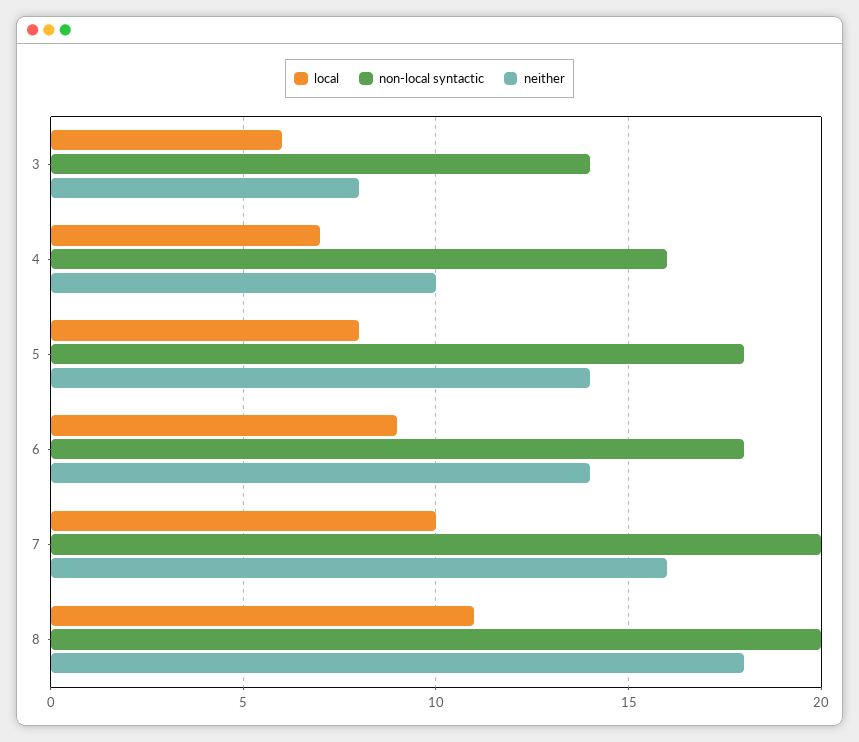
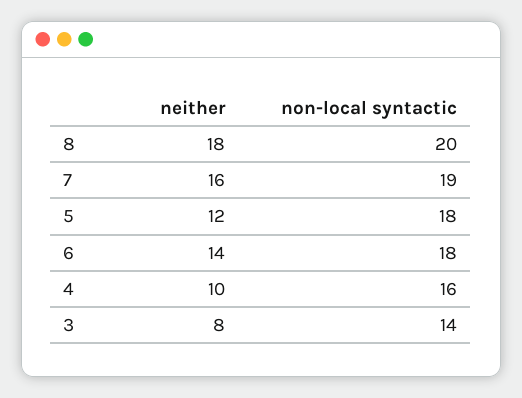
local, 3: 6 -> none
local, 4: 7 -> none
local, 5: 8 -> none
neither, 5: 14 -> 12
local, 6: 9 -> none
local, 7: 10 -> none
non-local syntactic, 7: 20 -> 19
local, 8: 11 -> none

